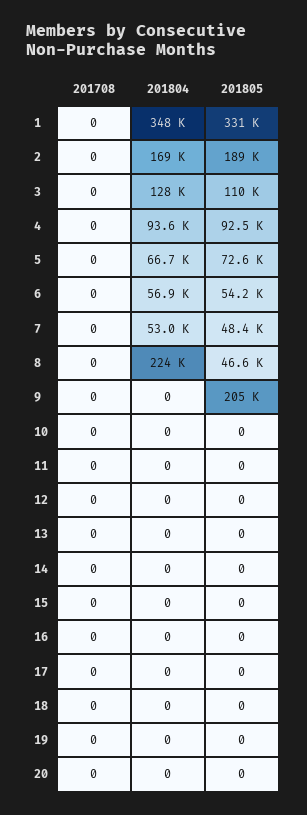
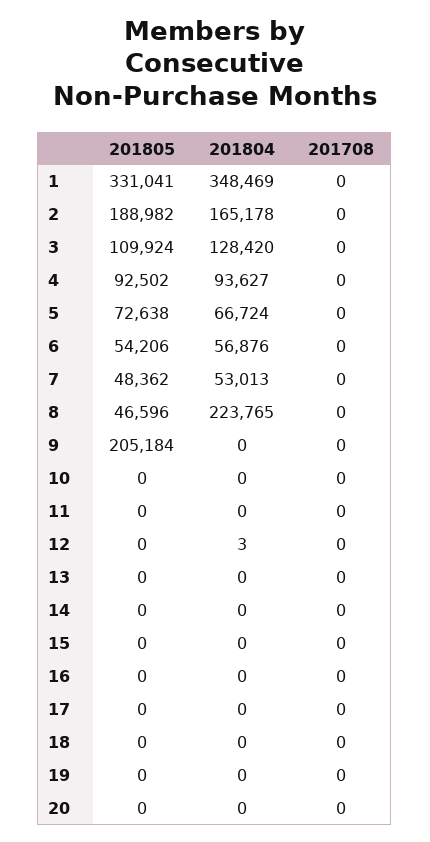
201804, 2: 169000 -> 165178
201804, 12: 0 -> 3

